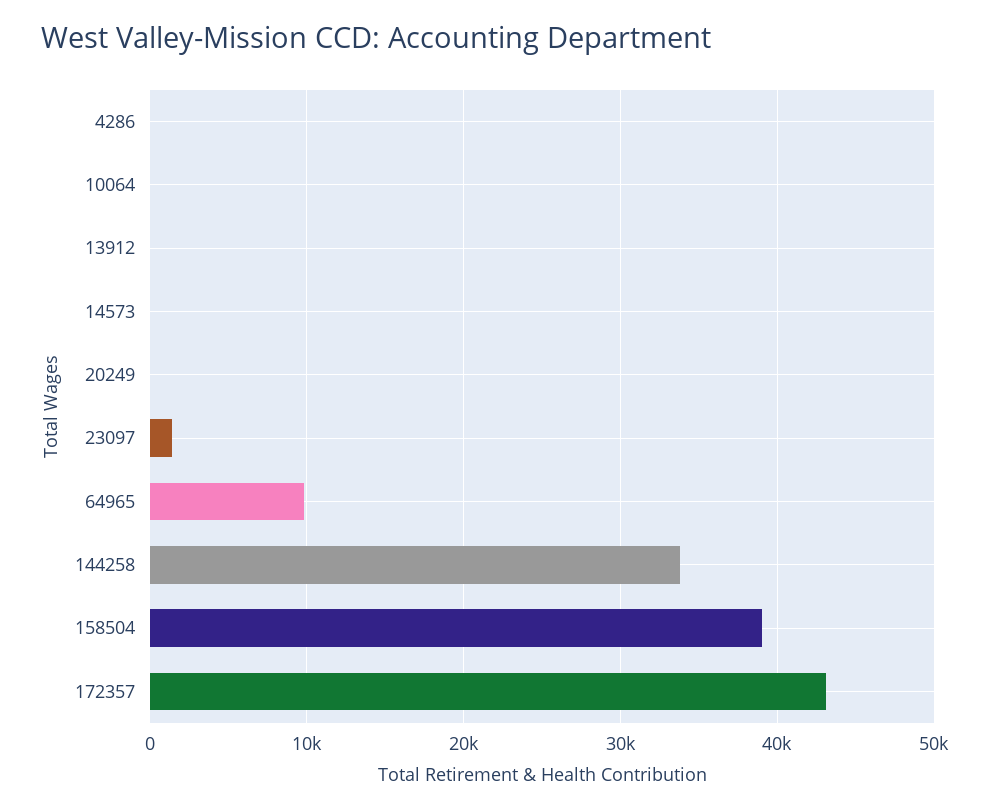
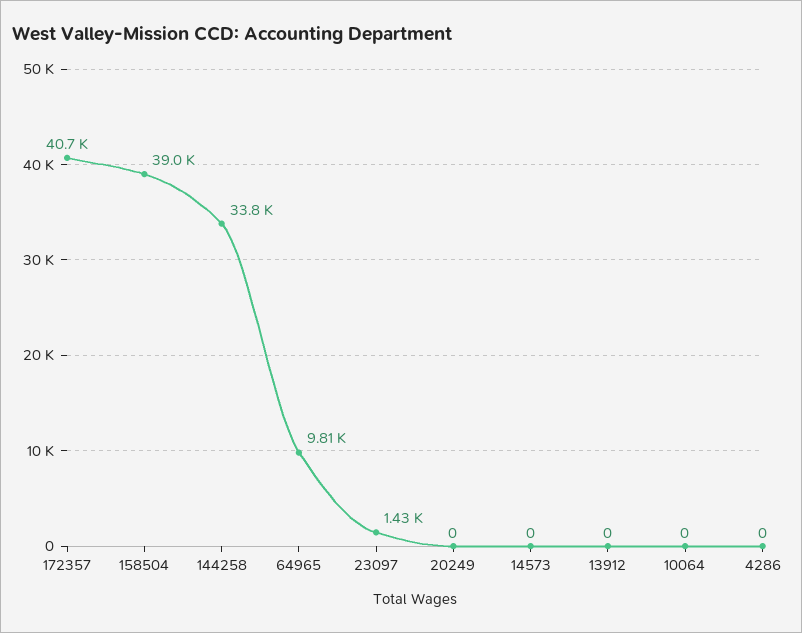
172357: 43000 -> 40700

